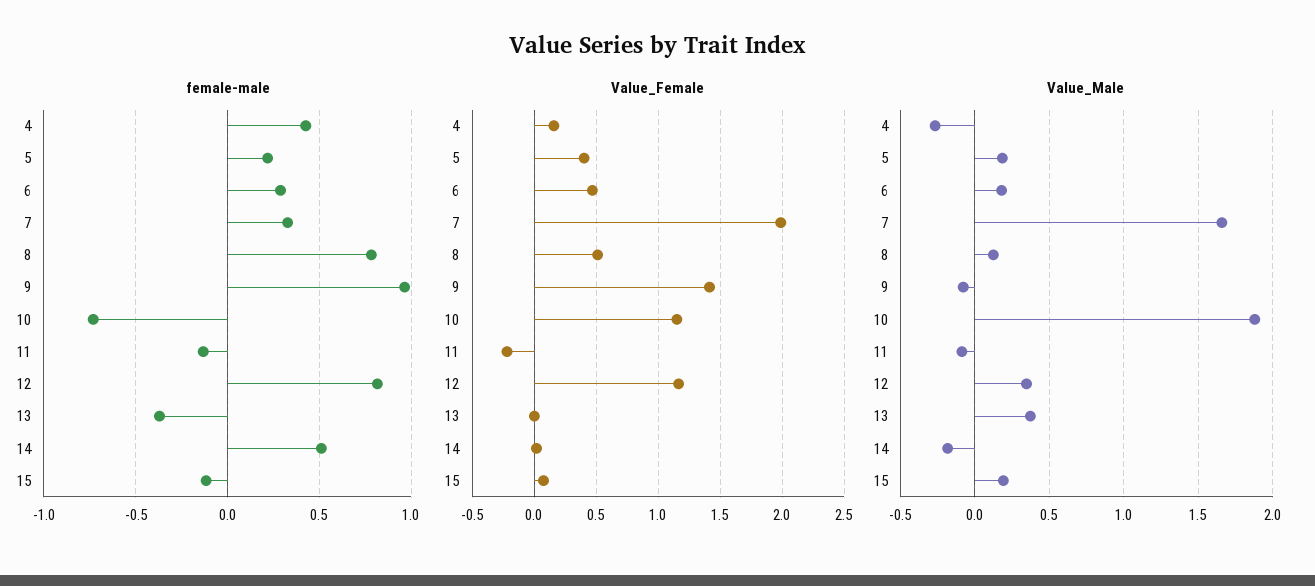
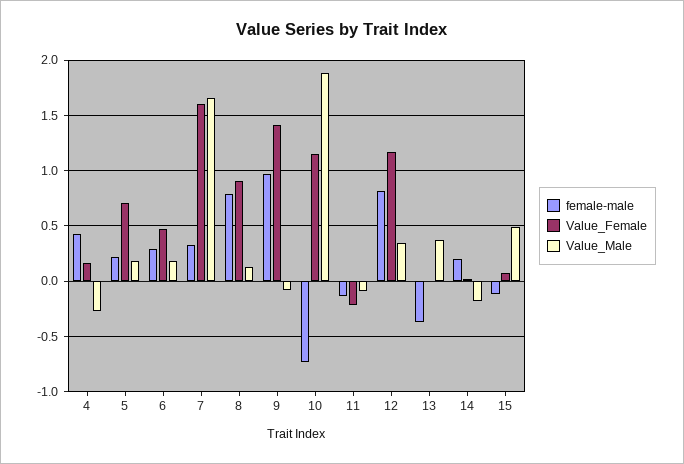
female-male, 14: 0.5 -> 0.2
Value_Female, 5: 0.4 -> 0.7
Value_Female, 7: 2 -> 1.6
Value_Female, 8: 0.5 -> 0.9
Value_Male, 15: 0.2 -> 0.5

